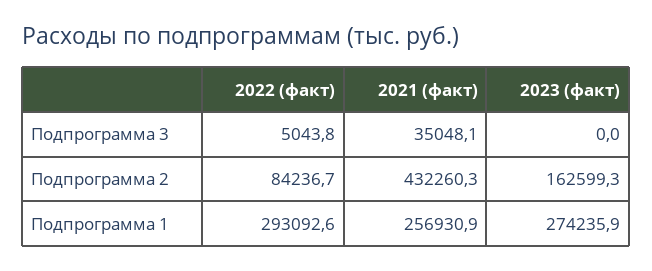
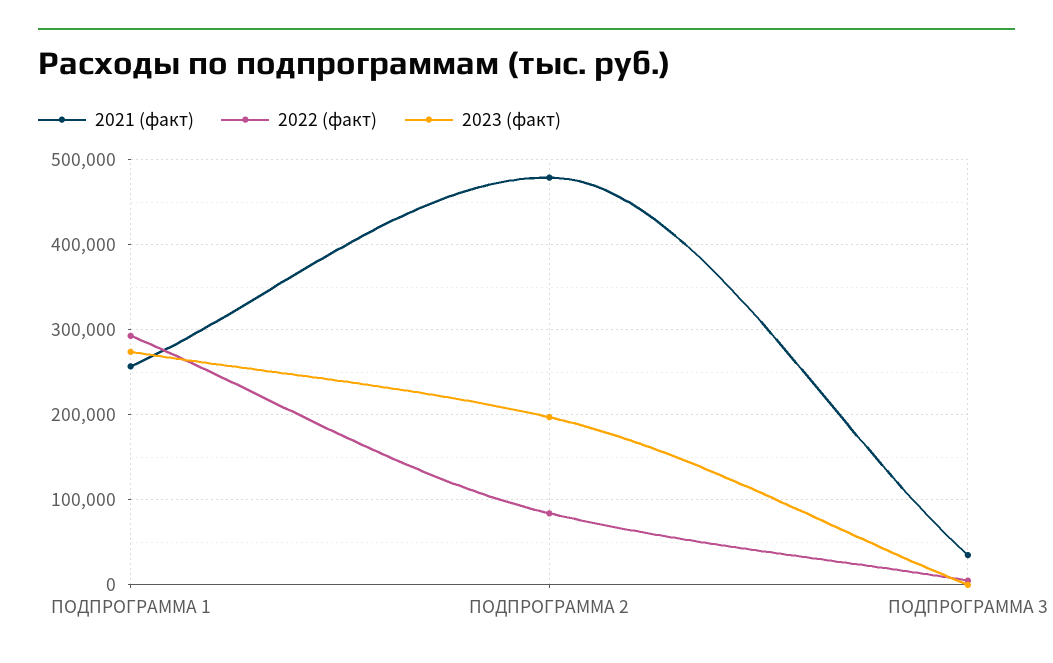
2021 (факт), Подпрограмма 2: 432260.3 -> 480000
2023 (факт), Подпрограмма 2: 162599.3 -> 200000

